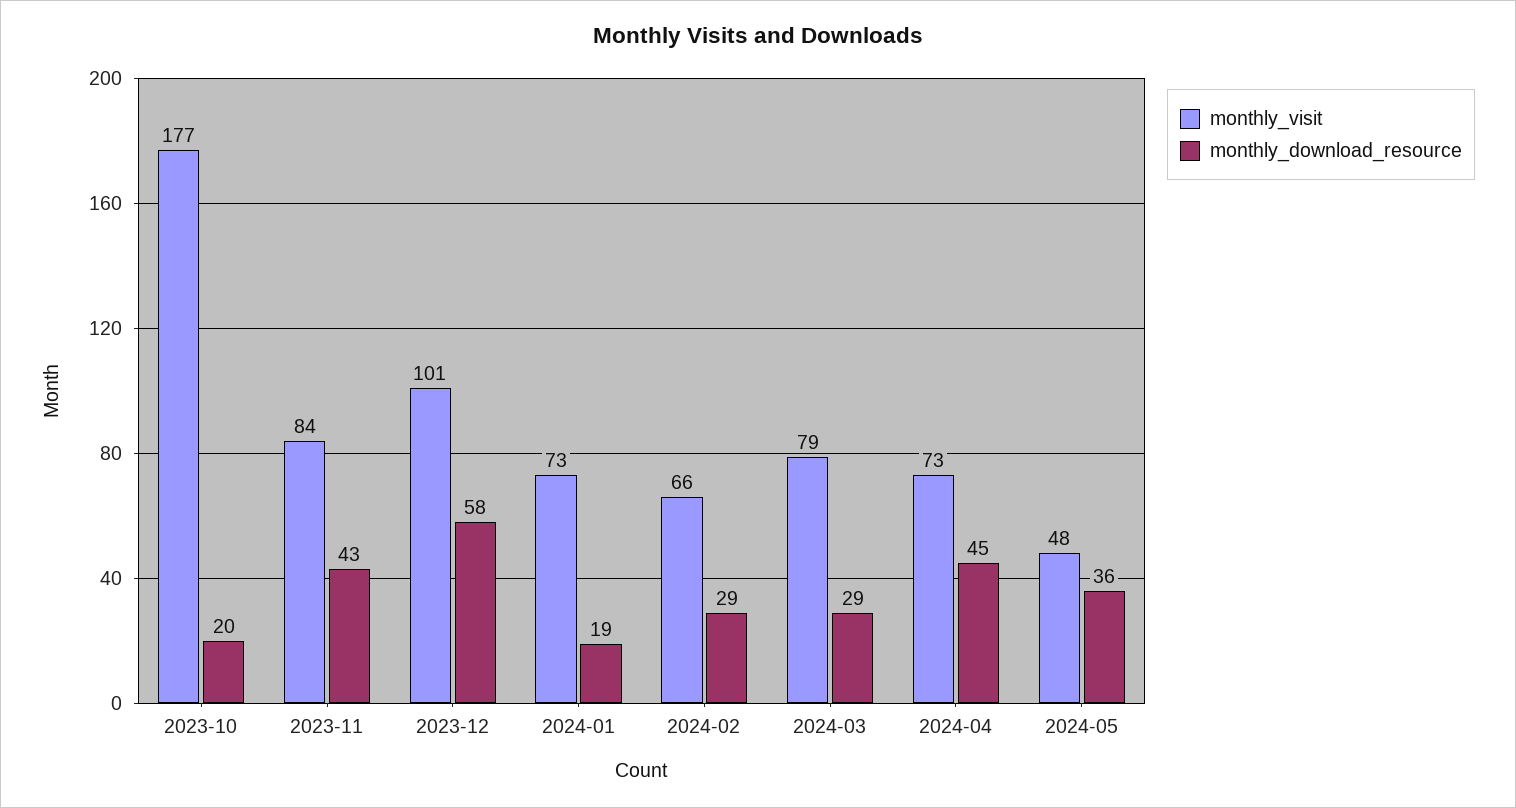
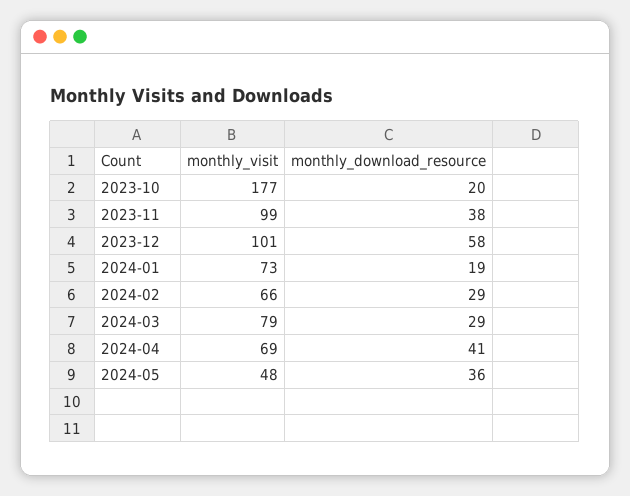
monthly_visit, 2023-11: 84 -> 99
monthly_download_resource, 2023-11: 43 -> 38
monthly_visit, 2024-04: 73 -> 69
monthly_download_resource, 2024-04: 45 -> 41

